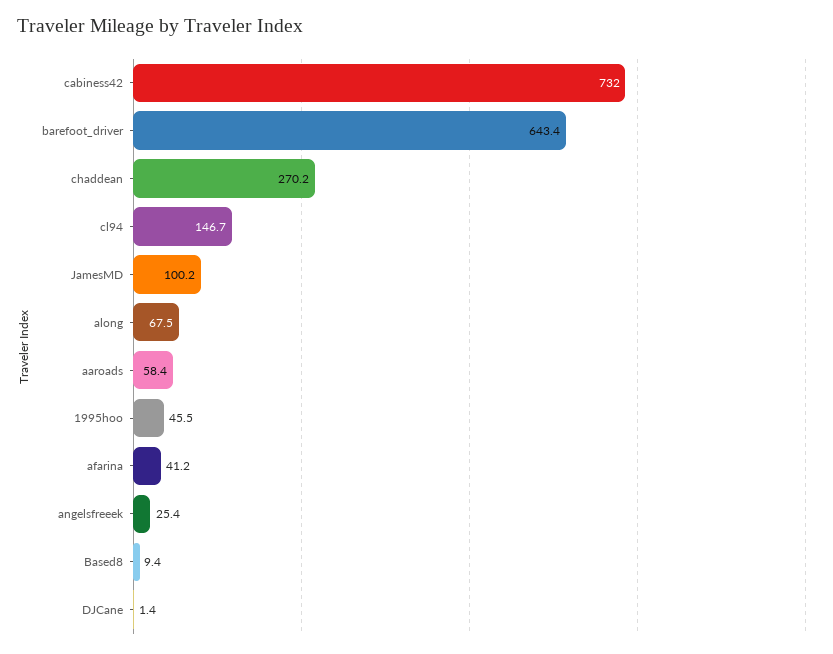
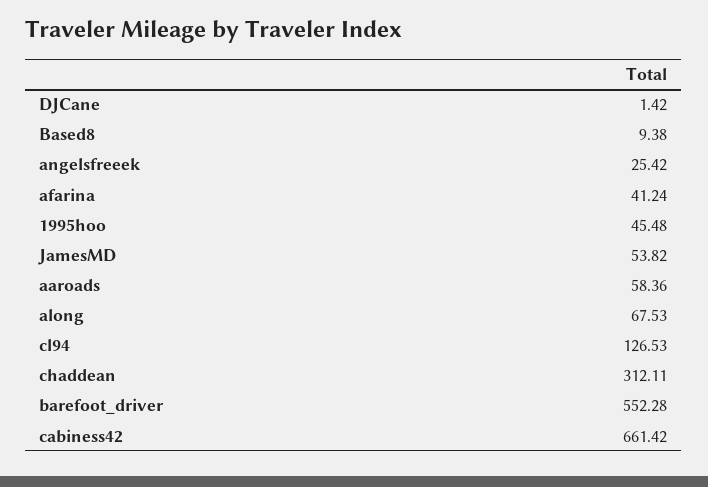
cabiness42: 732 -> 661.42
barefoot_driver: 643.4 -> 552.28
chaddean: 270.2 -> 312.11
cl94: 146.7 -> 126.53
JamesMD: 100.2 -> 53.82

